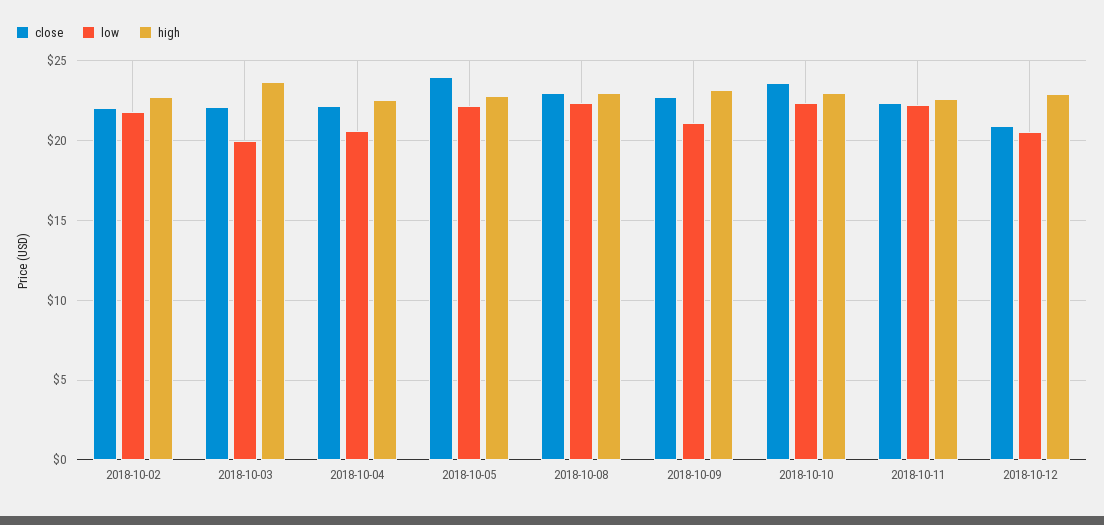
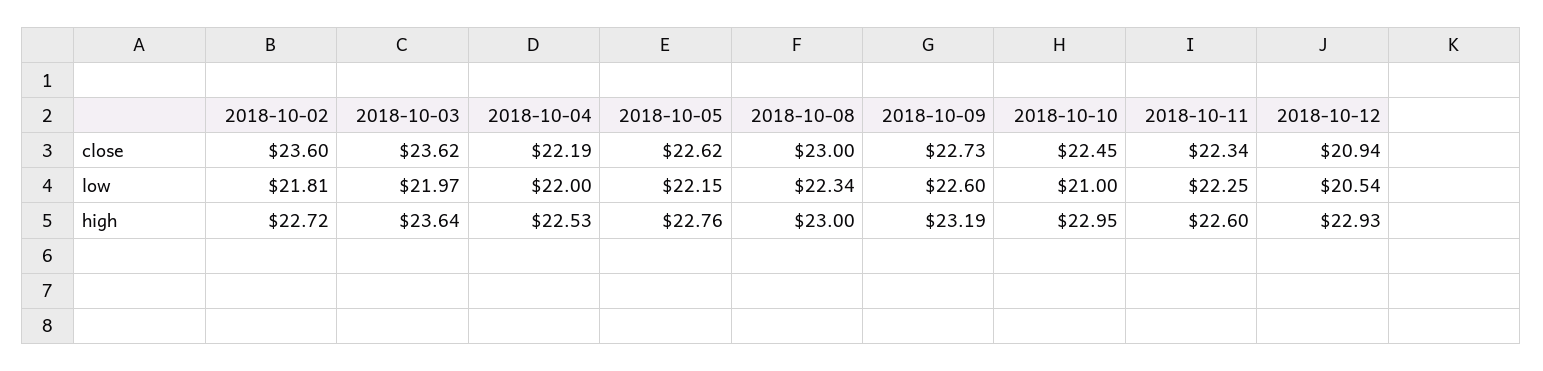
close, 2018-10-02: 22 -> 23.6
close, 2018-10-03: 22 -> 23.62
low, 2018-10-03: 20 -> 21.97
low, 2018-10-04: 20.5 -> 22
close, 2018-10-05: 24 -> 22.62
low, 2018-10-09: 21 -> 22.6
close, 2018-10-10: 23.5 -> 22.45
low, 2018-10-10: 22.5 -> 21

